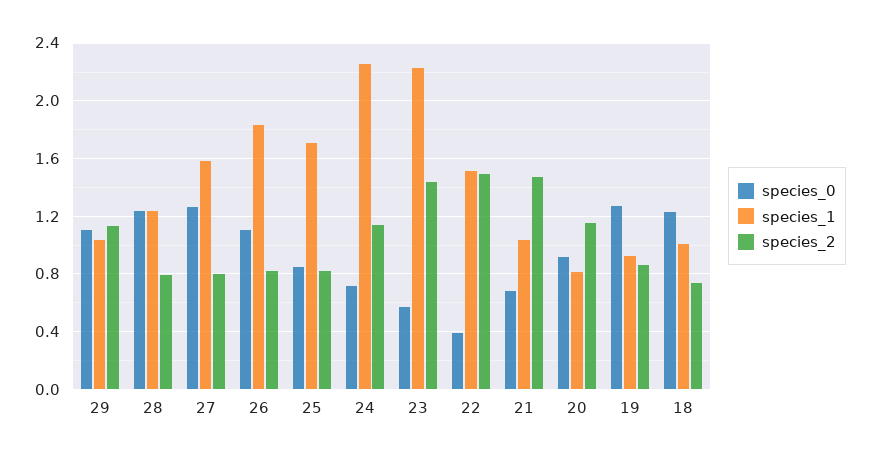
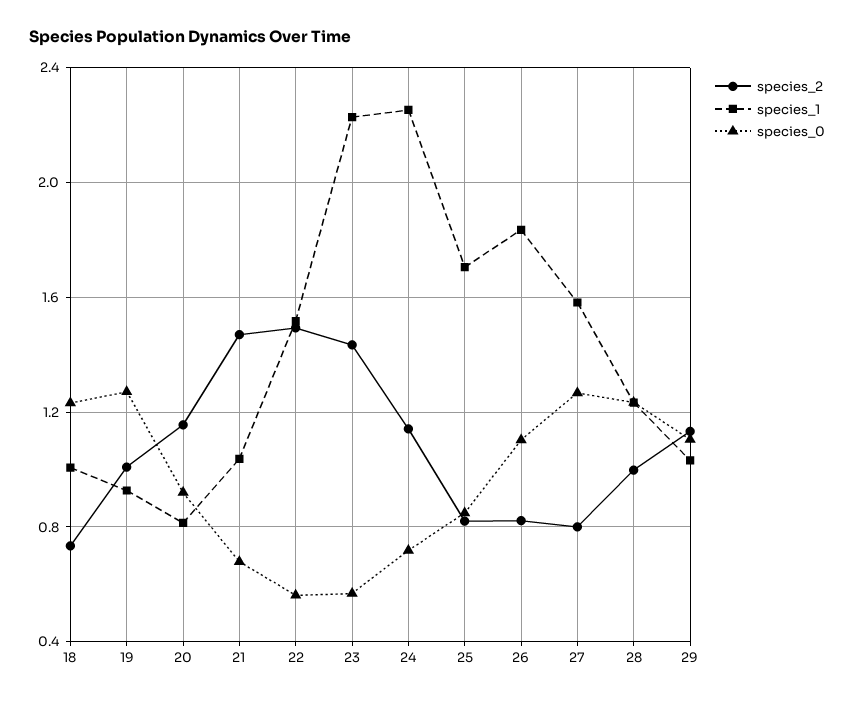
species_2, 28: 0.8 -> 1
species_0, 22: 0.4 -> 0.55
species_2, 19: 0.85 -> 1

